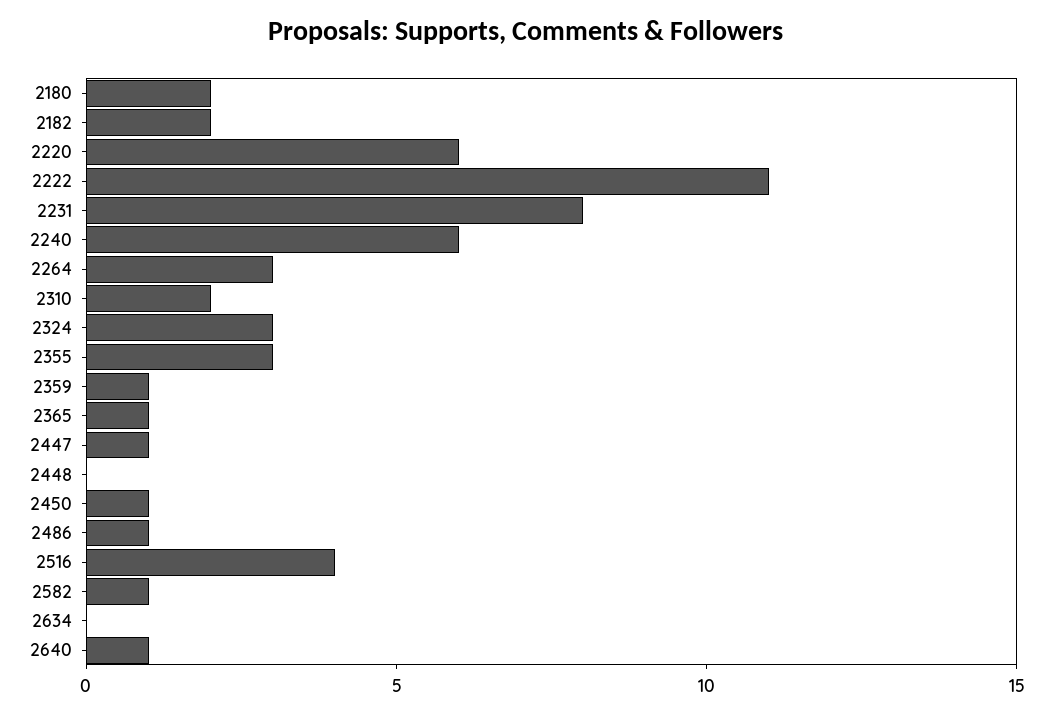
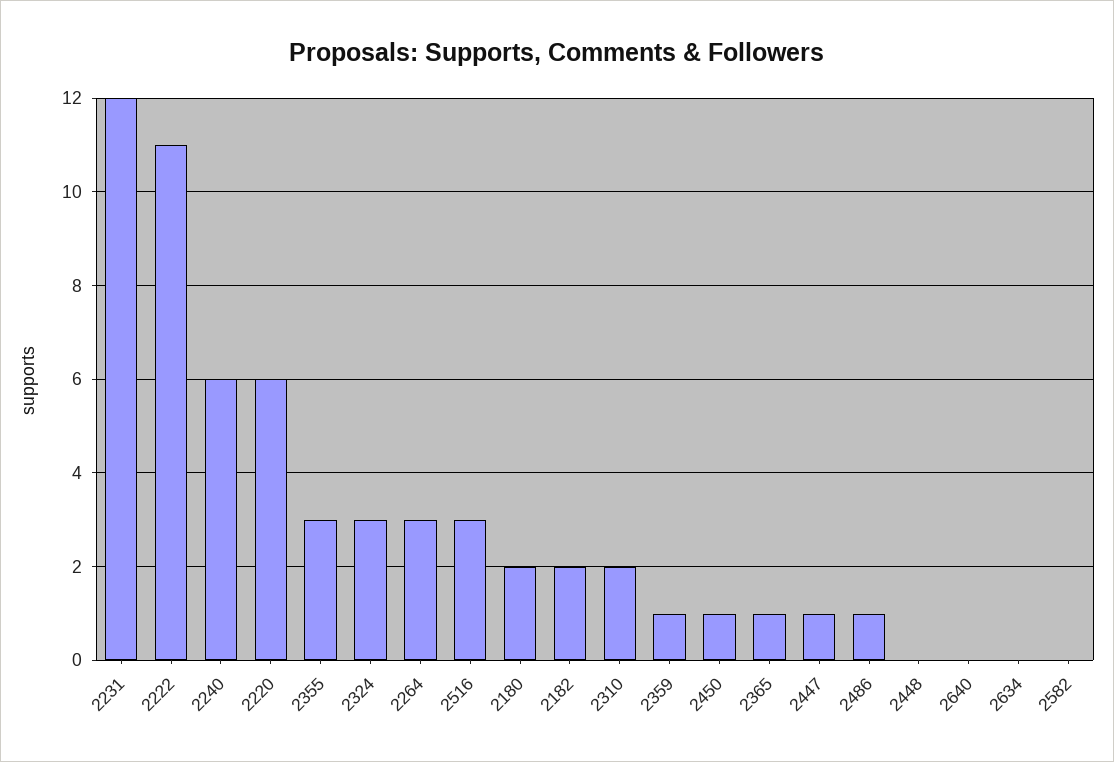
2231: 8 -> 12
2516: 4 -> 3
2582: 1 -> 0
2640: 1 -> 0

